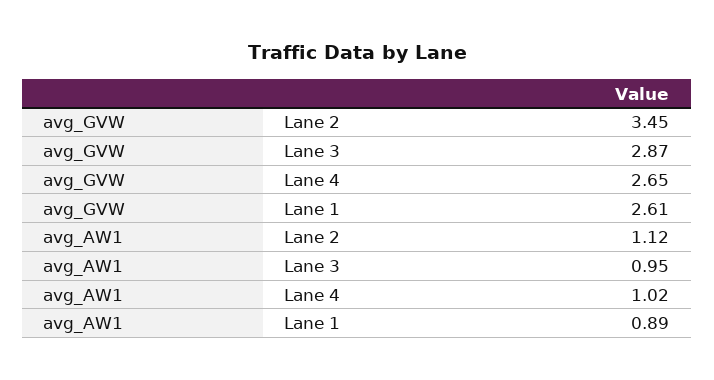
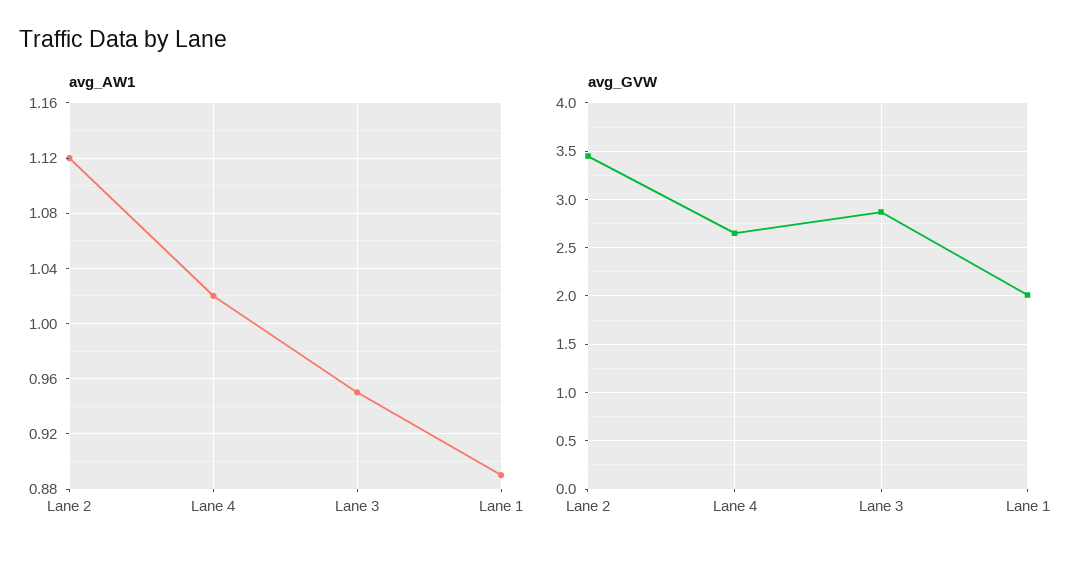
avg_GVW, Lane 1: 2.61 -> 2

